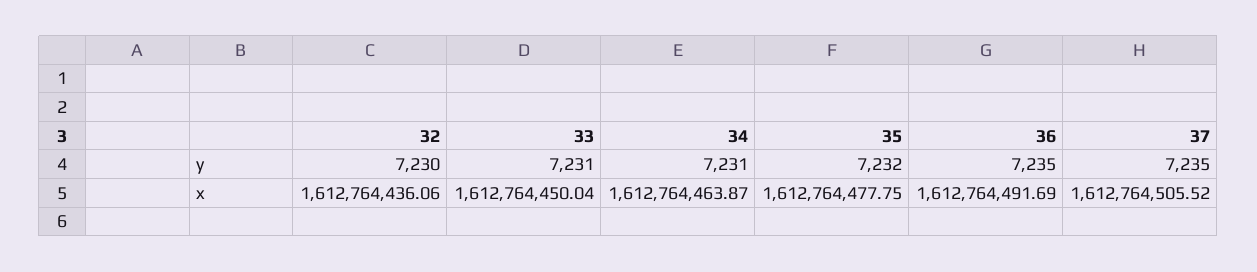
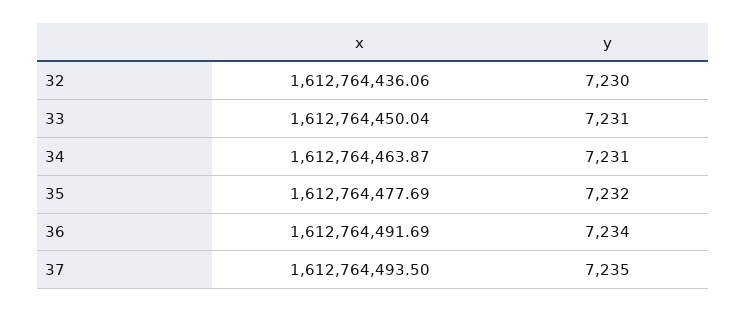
36, y: 7235 -> 7234
35, x: 1612764477.75 -> 1612764477.69
37, x: 1612764505.52 -> 1612764493.5

